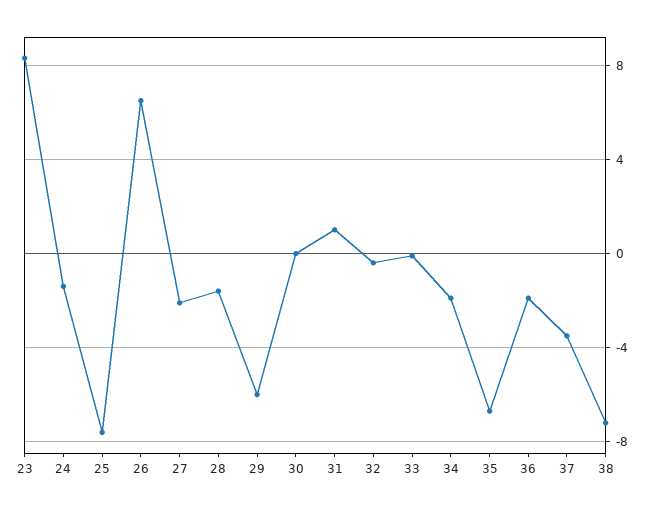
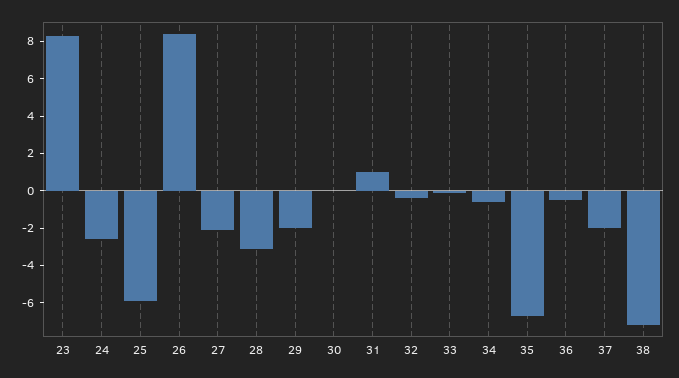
24: -1.5 -> -2.5
25: -7.5 -> -6
26: 6.5 -> 8.5
28: -1.5 -> -3
29: -6 -> -2
34: -2 -> -0.5
36: -2 -> -0.5
37: -3.5 -> -2

